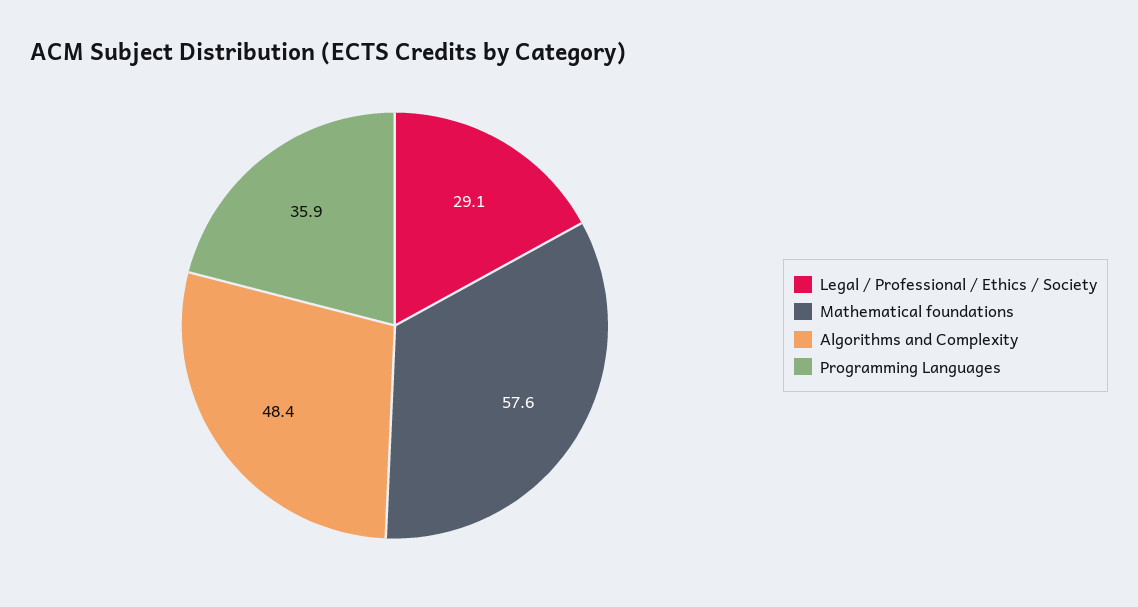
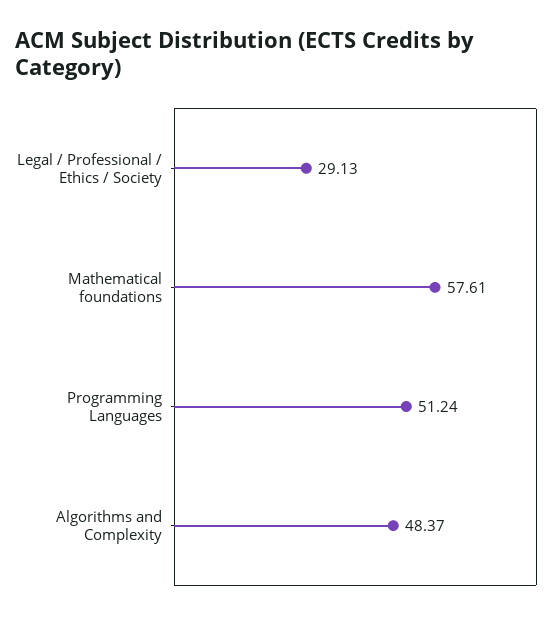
Programming Languages: 35.9 -> 51.24

